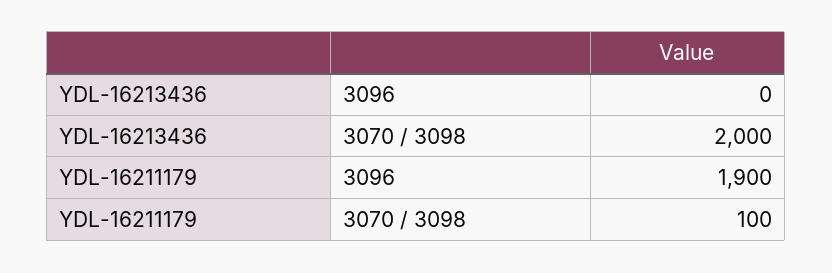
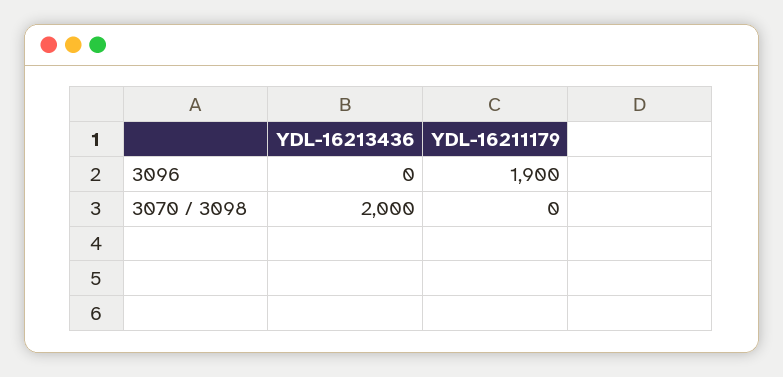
YDL-16211179, 3070 / 3098: 100 -> 0

